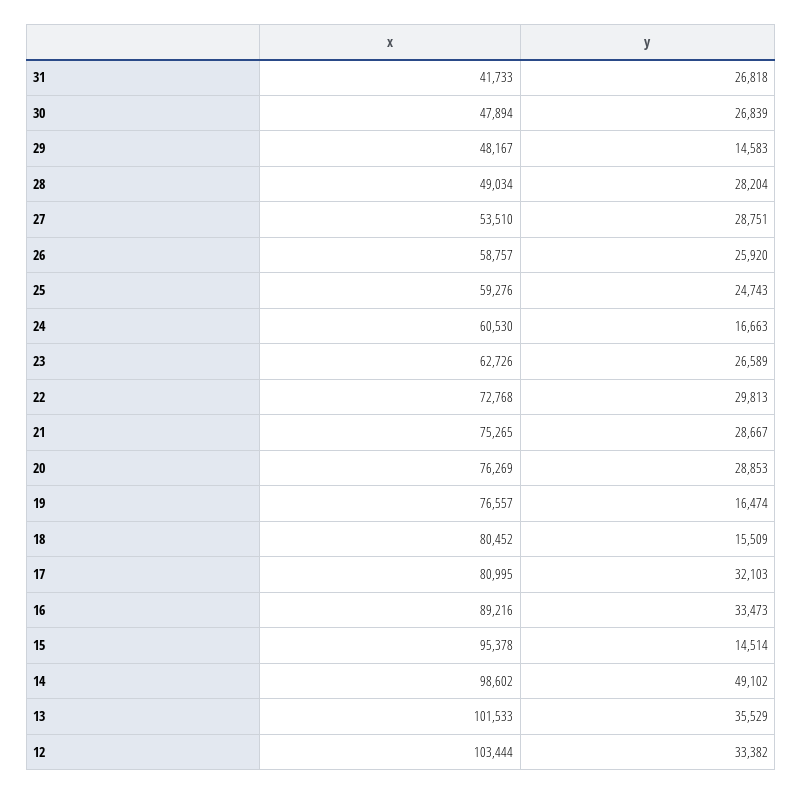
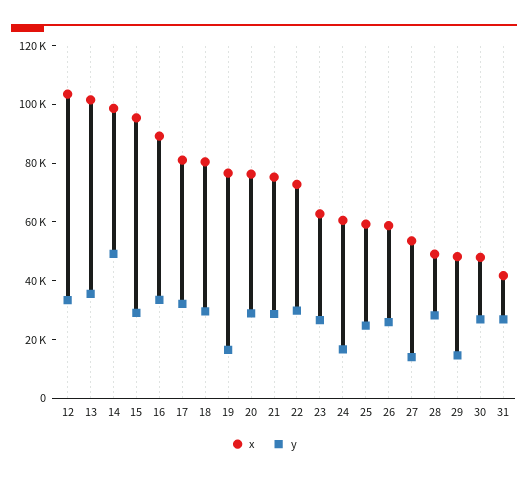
y, 27: 28751 -> 15000
y, 18: 15509 -> 30000
y, 15: 14514 -> 30000

